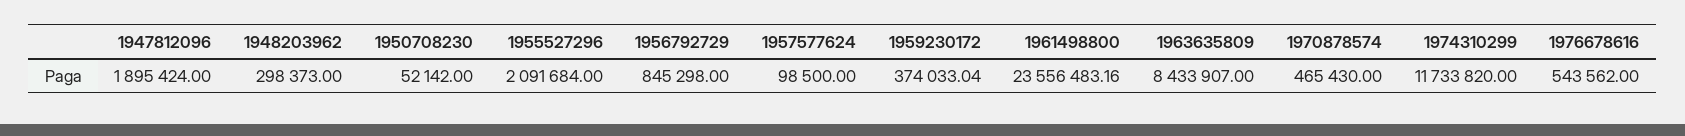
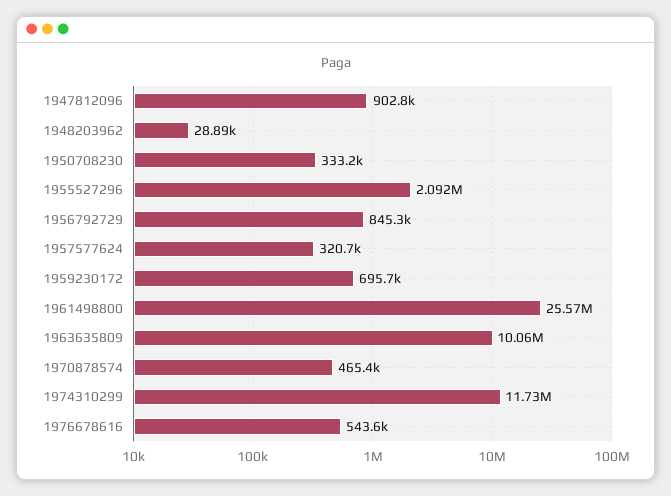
1947812096: 1895424 -> 902800
1948203962: 298373 -> 28890
1950708230: 52142 -> 333200
1957577624: 98500 -> 320700
1959230172: 374033.04 -> 695700
1961498800: 23556483.16 -> 25570000
1963635809: 8433907 -> 10060000

